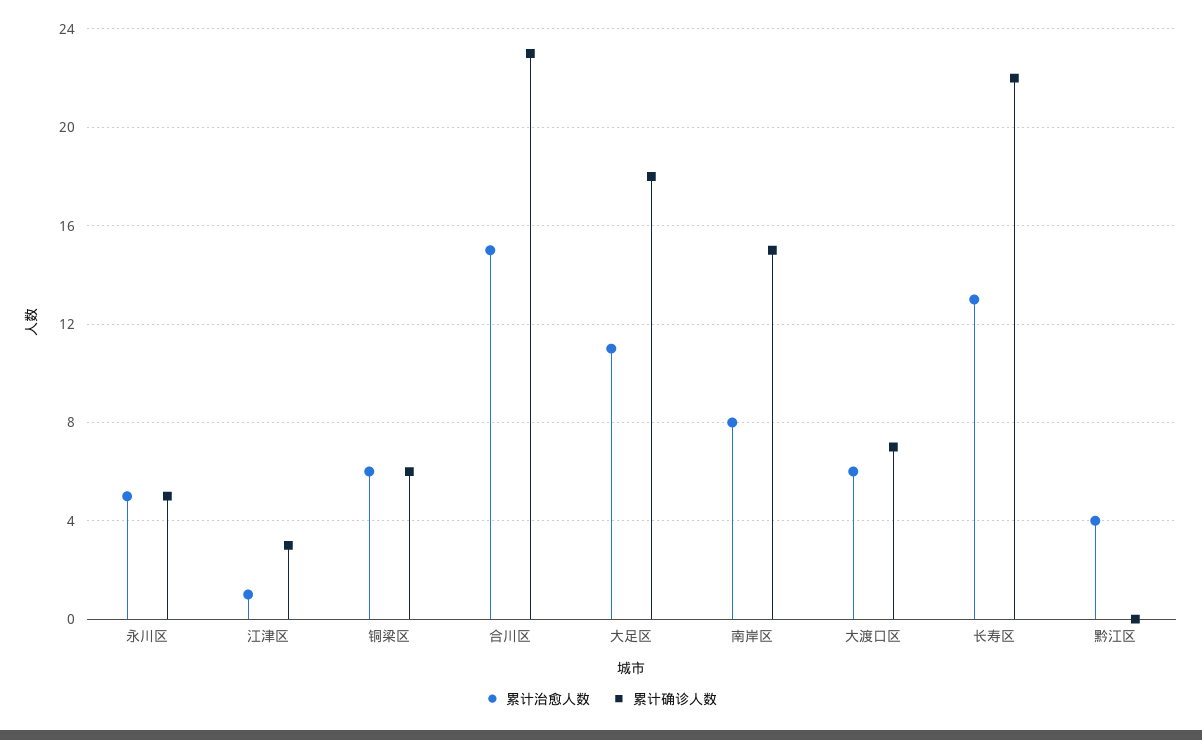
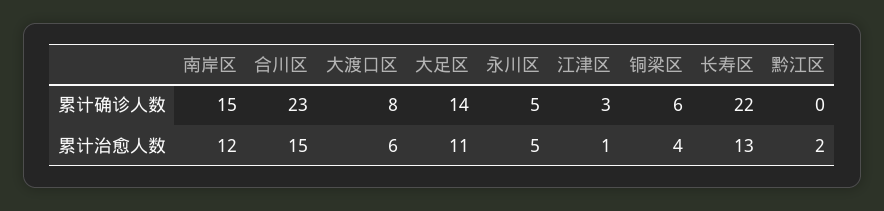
累计治愈人数, 铜梁区: 6 -> 4
累计确诊人数, 大足区: 18 -> 14
累计治愈人数, 南岸区: 8 -> 12
累计确诊人数, 大渡口区: 7 -> 8
累计治愈人数, 黔江区: 4 -> 2

